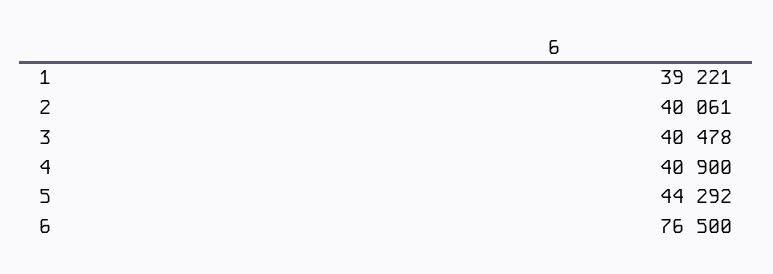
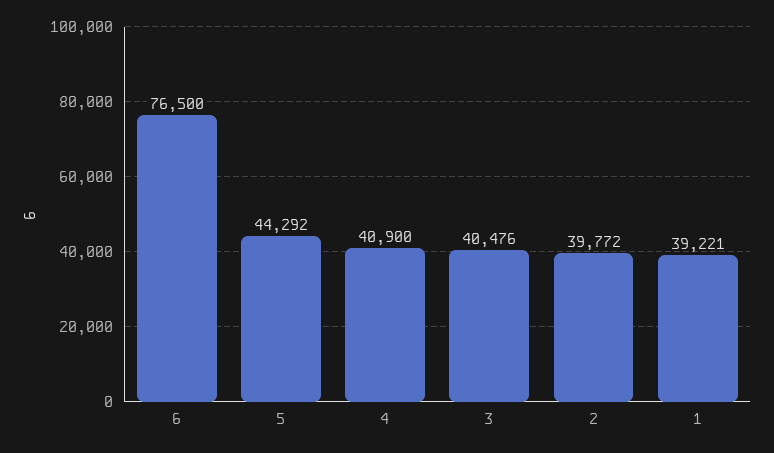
2: 40061 -> 39772
3: 40478 -> 40476

